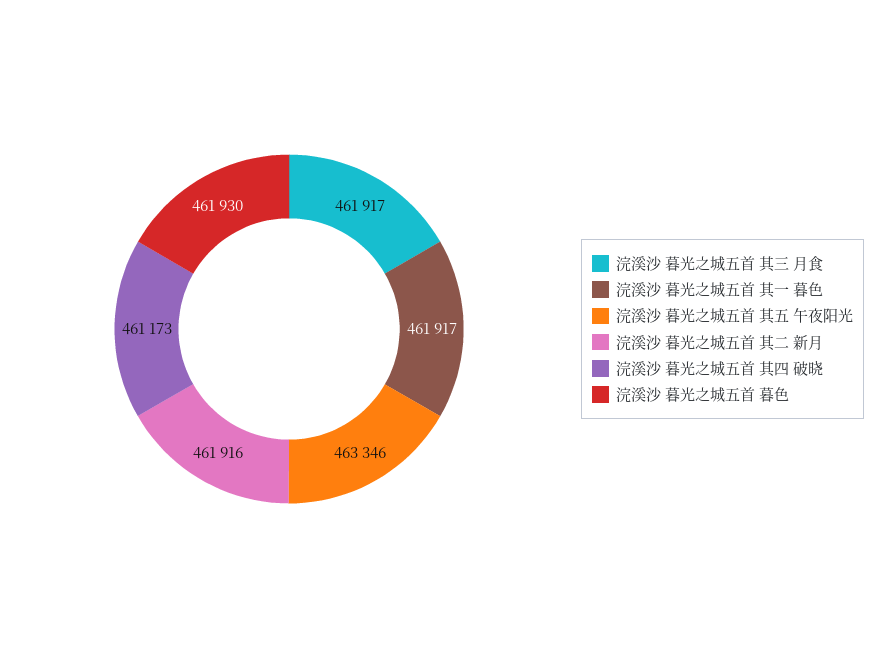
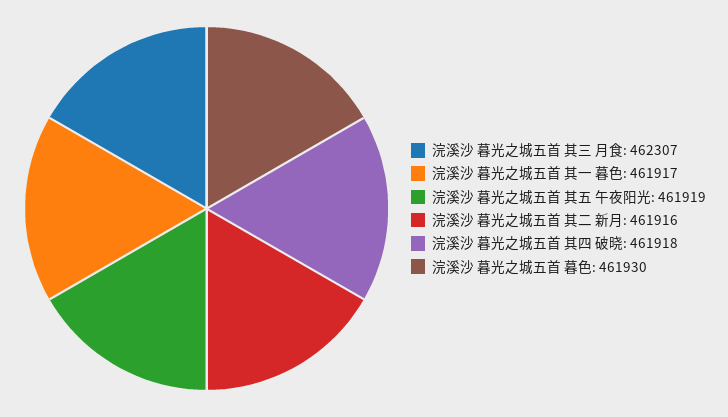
浣溪沙 暮光之城五首 其三 月食: 461917 -> 462307
浣溪沙 暮光之城五首 其五 午夜阳光: 463346 -> 461919
浣溪沙 暮光之城五首 其四 破晓: 461173 -> 461918

